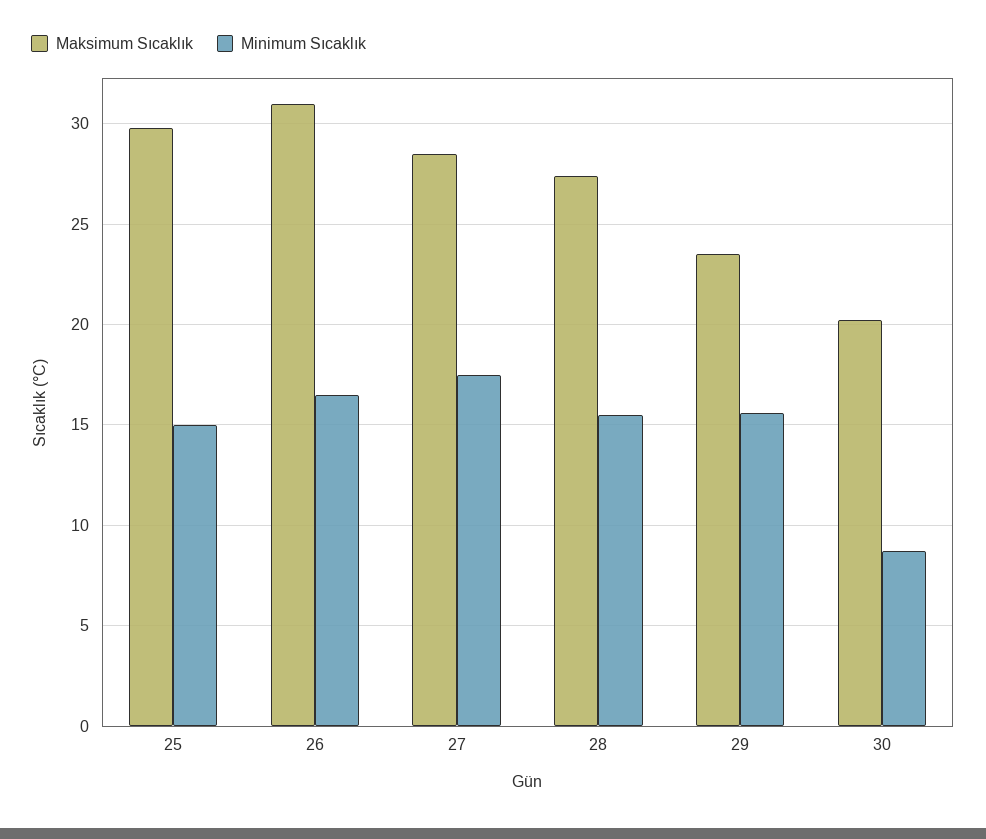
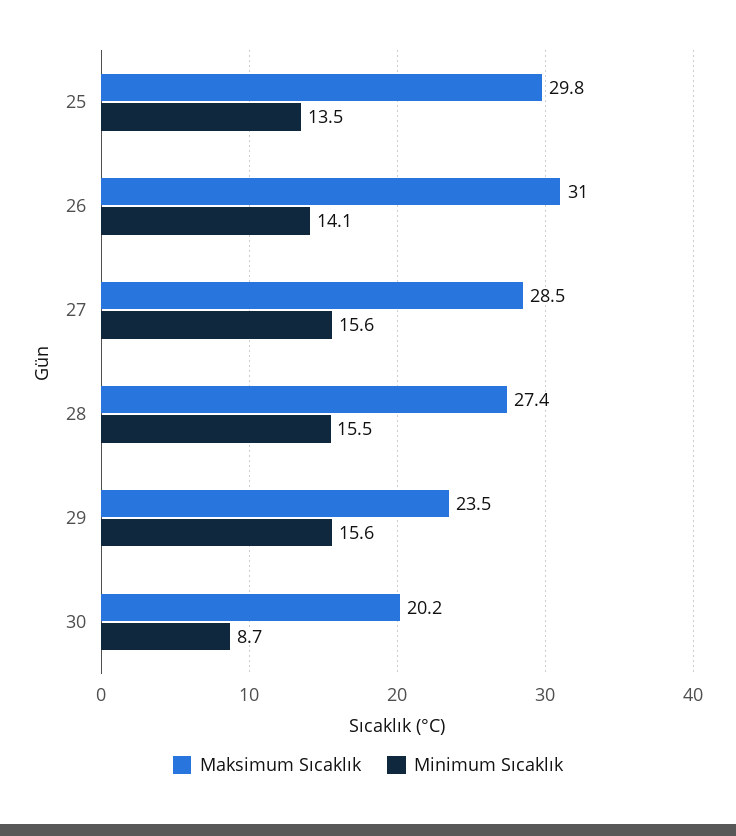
Minimum Sıcaklık, 25: 15 -> 13.5
Minimum Sıcaklık, 26: 16.5 -> 14.1
Minimum Sıcaklık, 27: 17.5 -> 15.6

